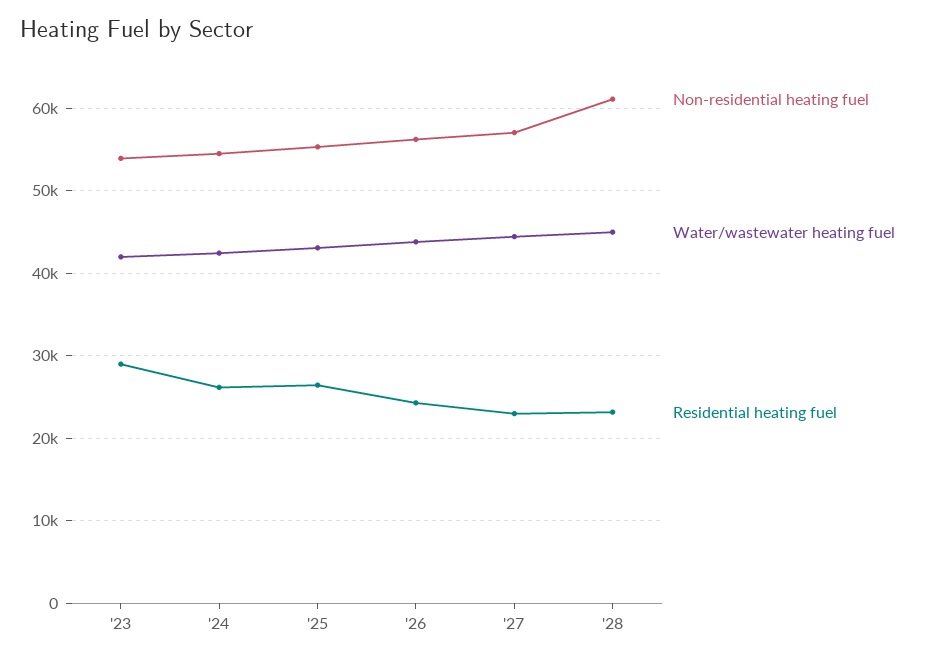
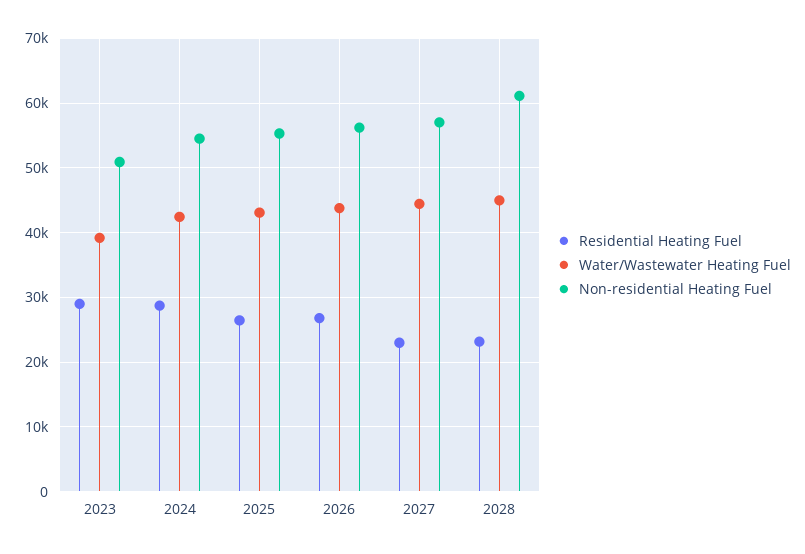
Non-residential heating fuel, '23: 54000 -> 51000
Water/wastewater heating fuel, '23: 42000 -> 39000
Residential heating fuel, '24: 26000 -> 29000
Residential heating fuel, '26: 24000 -> 27000

